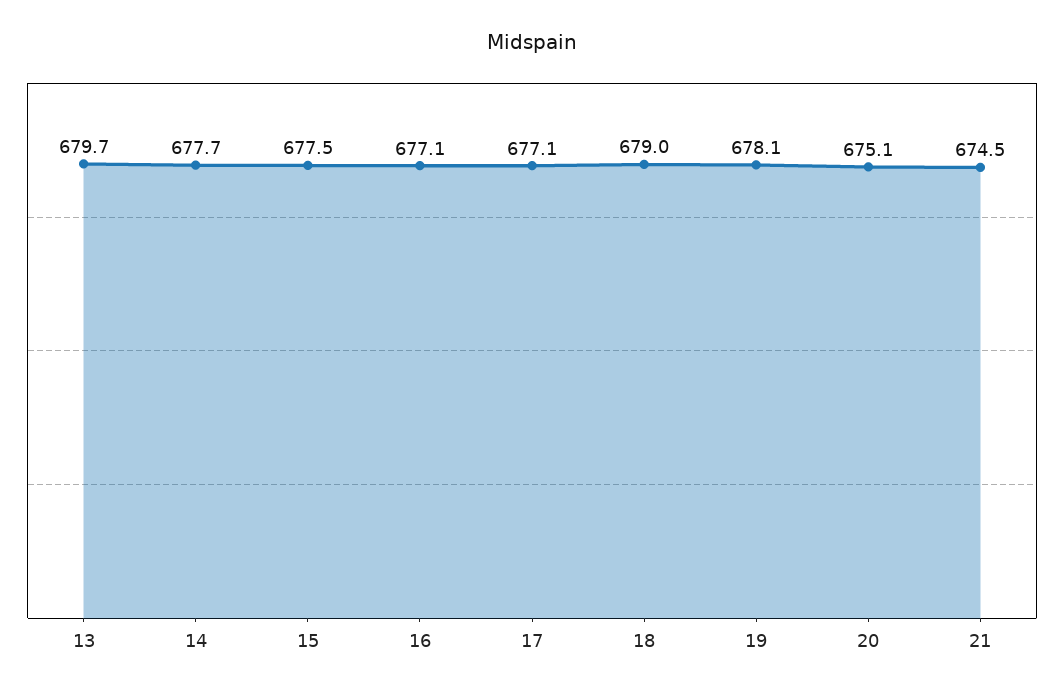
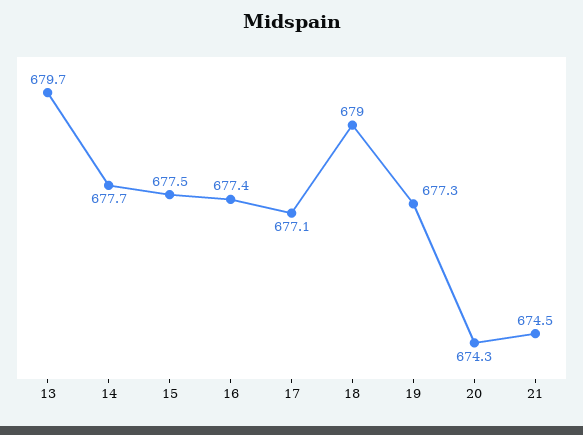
16: 677.1 -> 677.4
19: 678.1 -> 677.3
20: 675.1 -> 674.3

